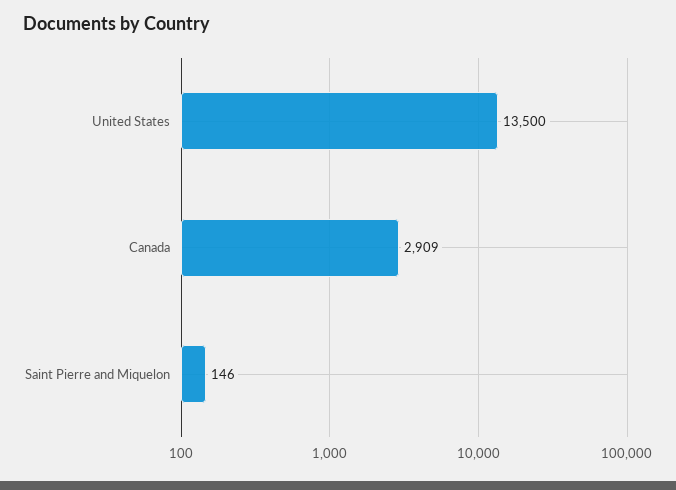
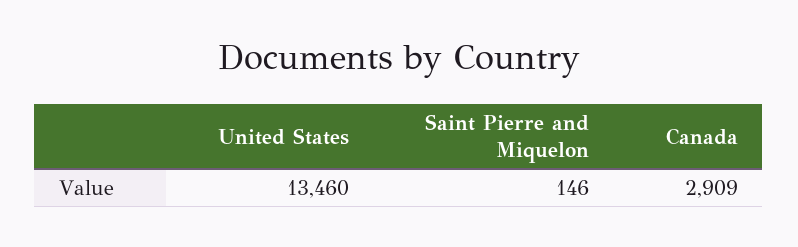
United States: 13500 -> 13460

